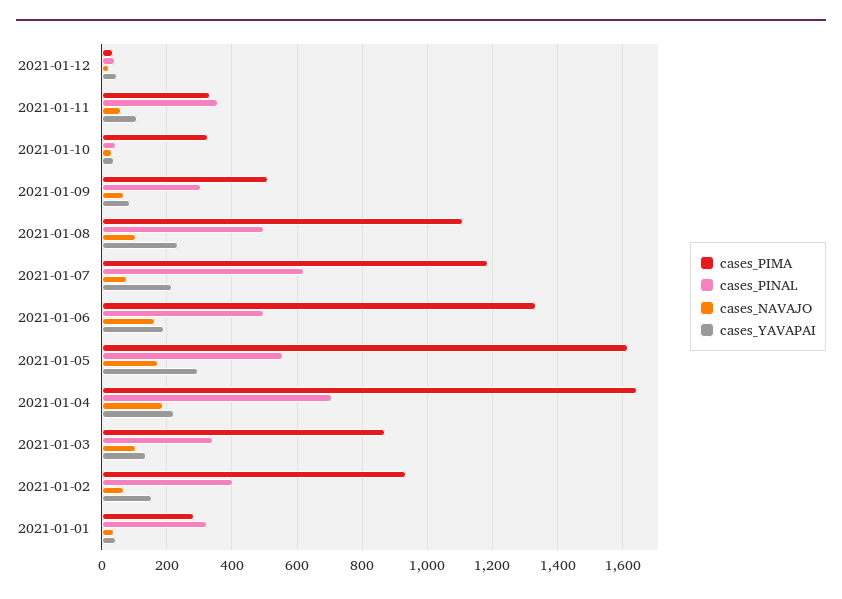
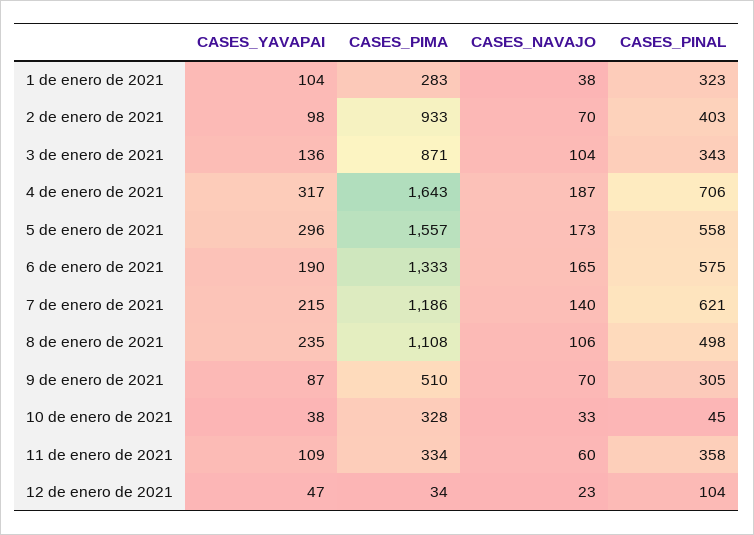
cases_PINAL, 2021-01-12: 40 -> 104
cases_NAVAJO, 2021-01-07: 80 -> 140
cases_PINAL, 2021-01-06: 500 -> 575
cases_PIMA, 2021-01-05: 1620 -> 1557
cases_YAVAPAI, 2021-01-04: 220 -> 317
cases_YAVAPAI, 2021-01-02: 160 -> 98
cases_YAVAPAI, 2021-01-01: 40 -> 104

